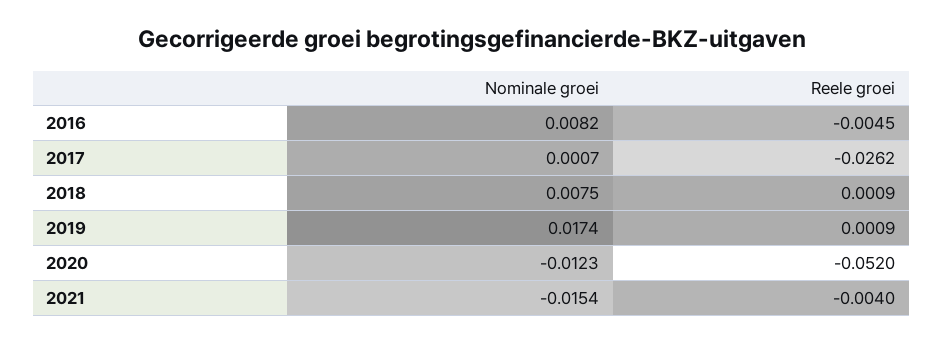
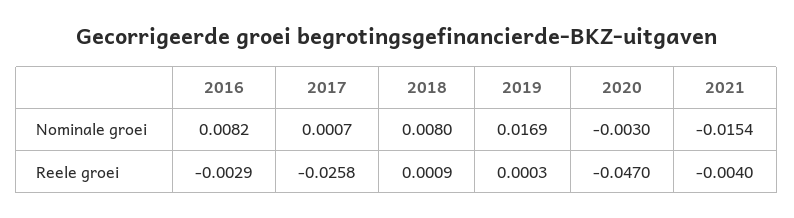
Reele groei, 2016: -0.0045 -> -0.0029
Reele groei, 2017: -0.0262 -> -0.0258
Nominale groei, 2018: 0.0075 -> 0.008
Nominale groei, 2019: 0.0174 -> 0.0169
Reele groei, 2019: 0.0009 -> 0.0003
Nominale groei, 2020: -0.0123 -> -0.003
Reele groei, 2020: -0.052 -> -0.047

